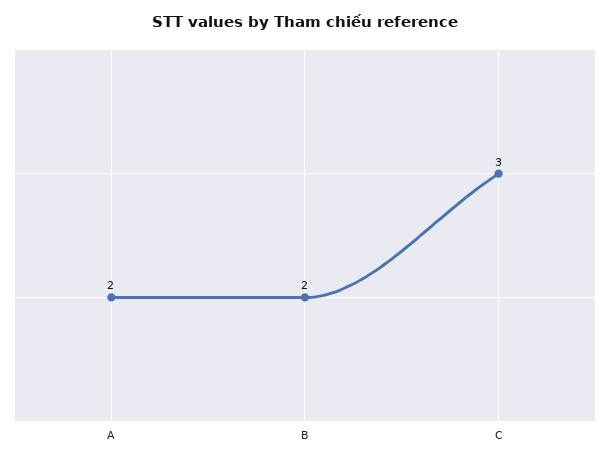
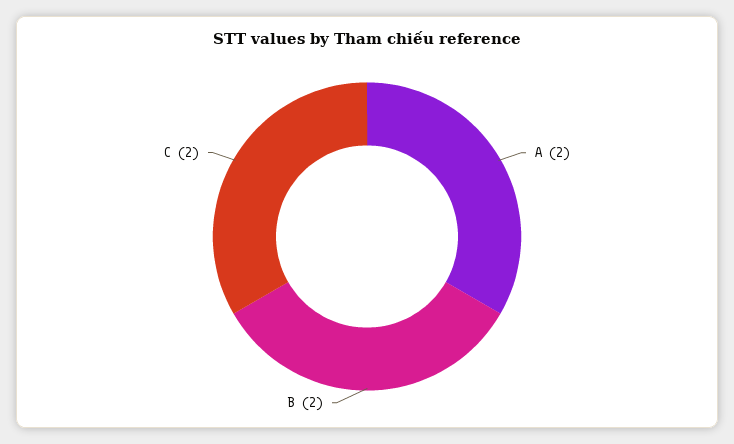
C: 3 -> 2

